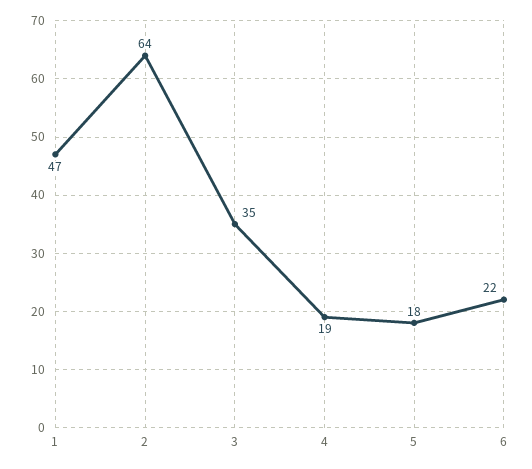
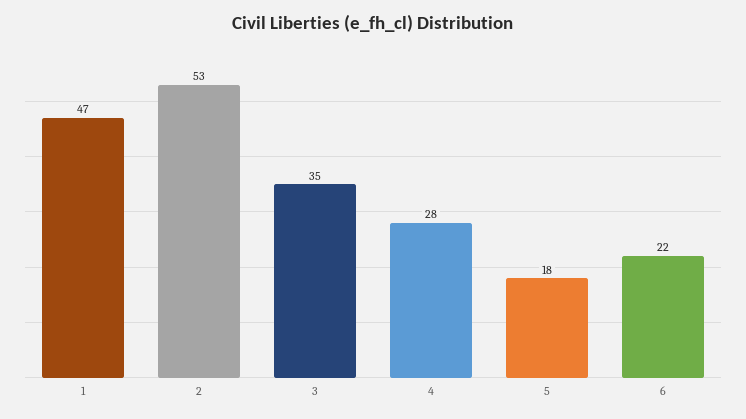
2: 64 -> 53
4: 19 -> 28

